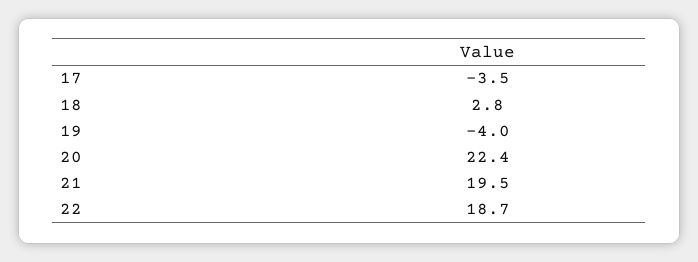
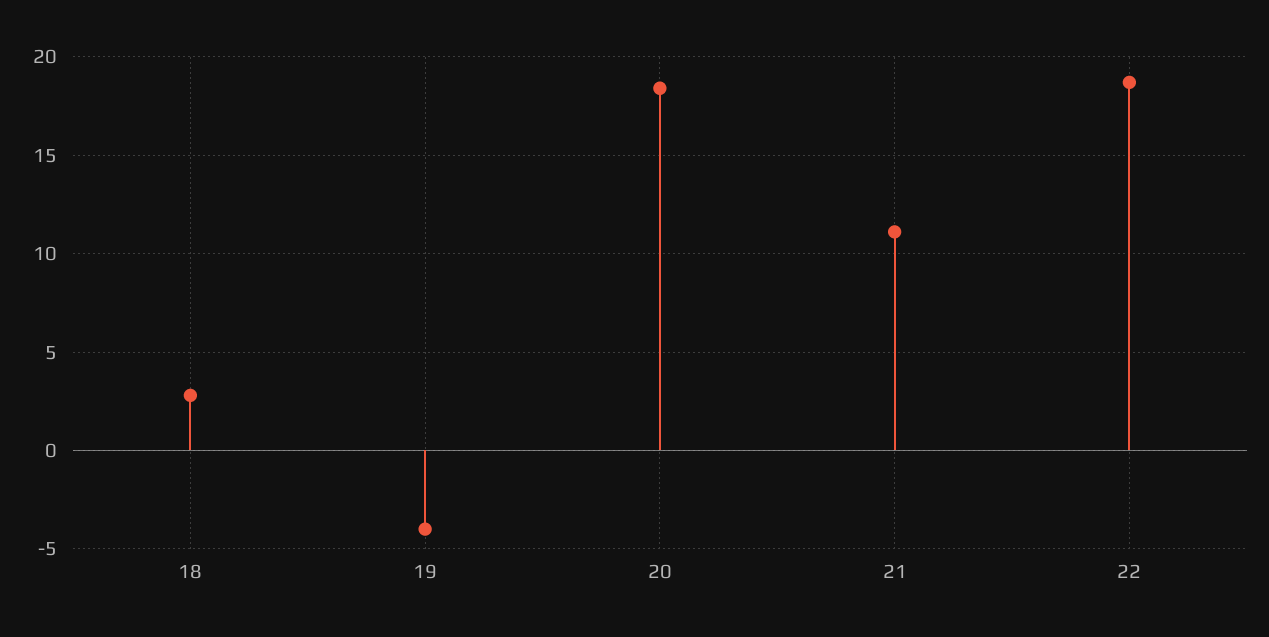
17: -3.5 -> none
20: 22.4 -> 18.5
21: 19.5 -> 11

